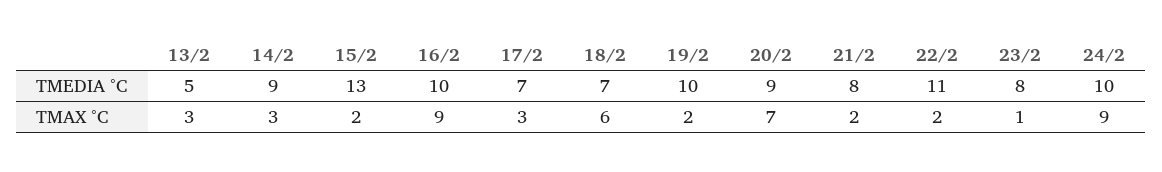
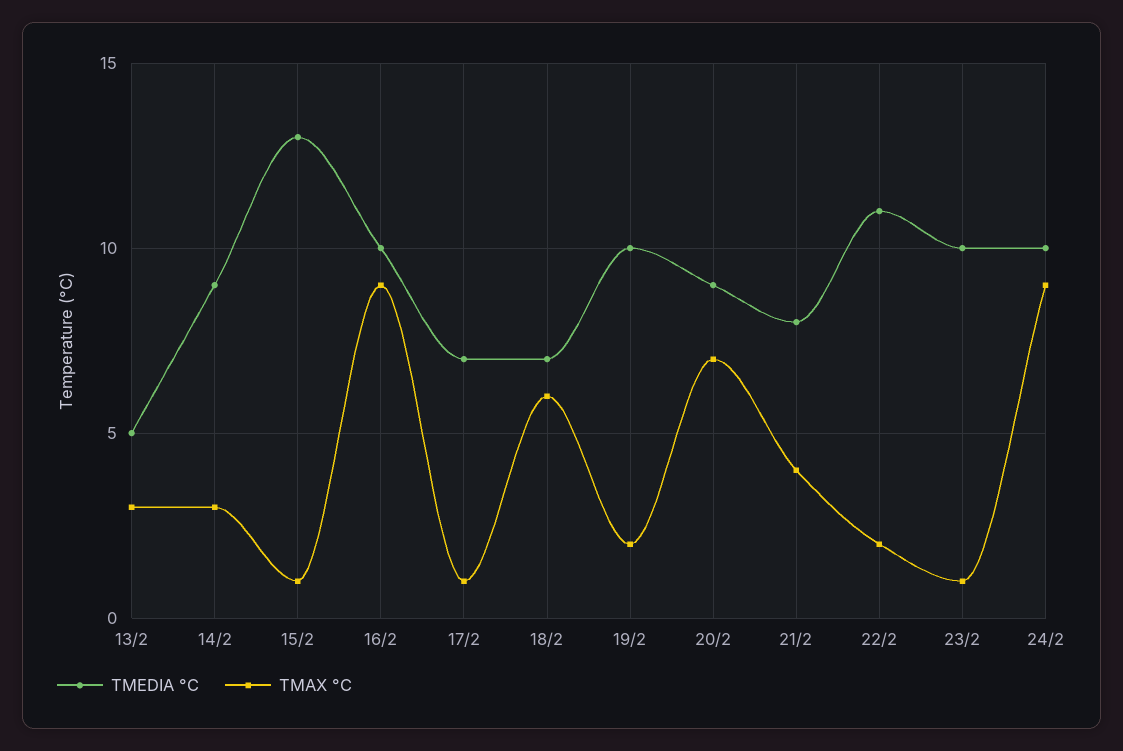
TMEDIA °C, 23/2: 8 -> 10
TMAX °C, 15/2: 2 -> 1
TMAX °C, 17/2: 3 -> 1
TMAX °C, 21/2: 2 -> 4

